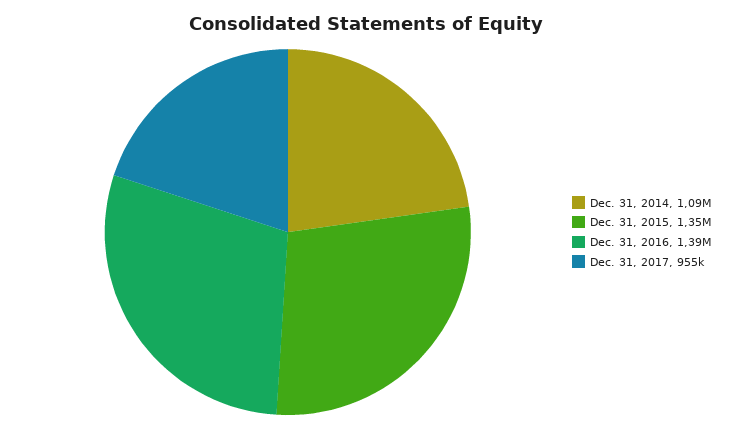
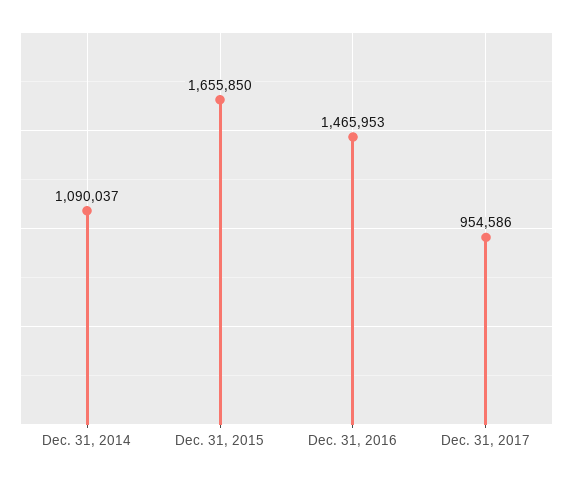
Dec. 31, 2015: 1350000 -> 1655850
Dec. 31, 2016: 1390000 -> 1465953

